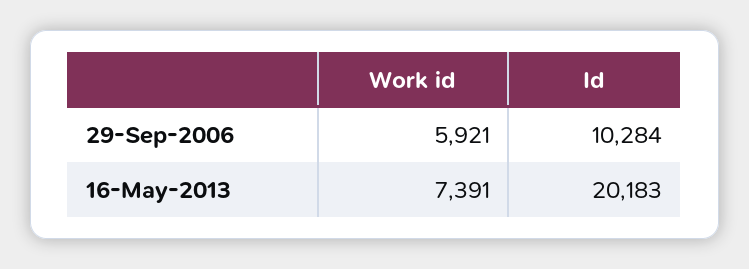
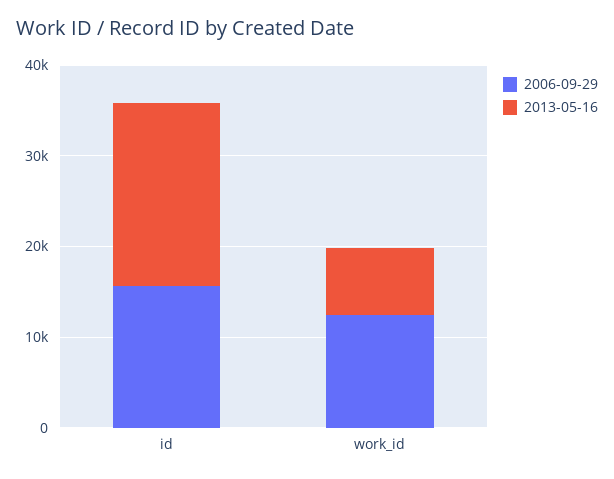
29-Sep-2006, Work id: 5921 -> 12000
29-Sep-2006, Id: 10284 -> 16000

